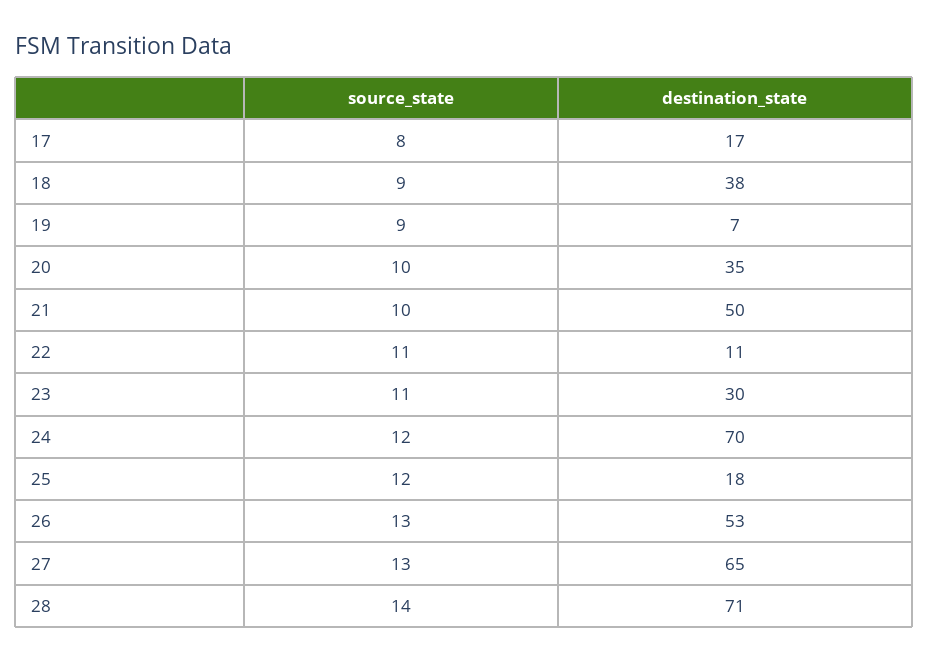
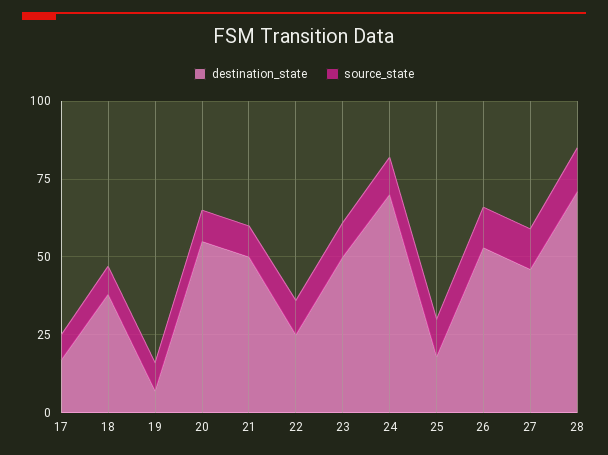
destination_state, 20: 35 -> 55
destination_state, 22: 11 -> 25
destination_state, 23: 30 -> 50
destination_state, 27: 65 -> 45

